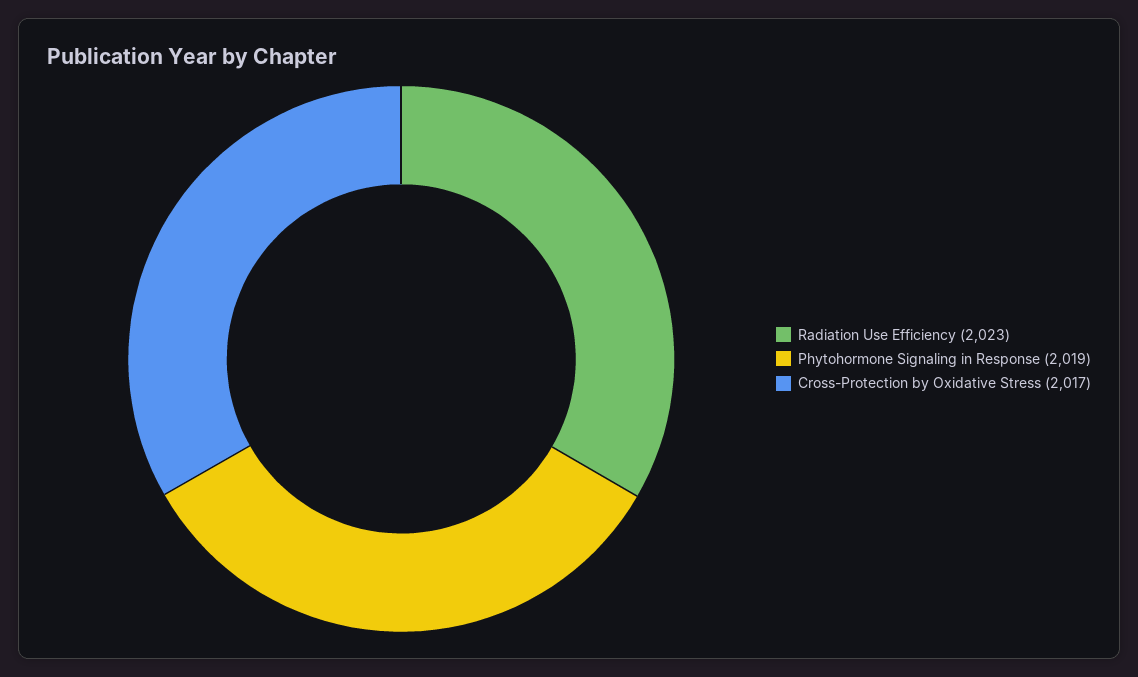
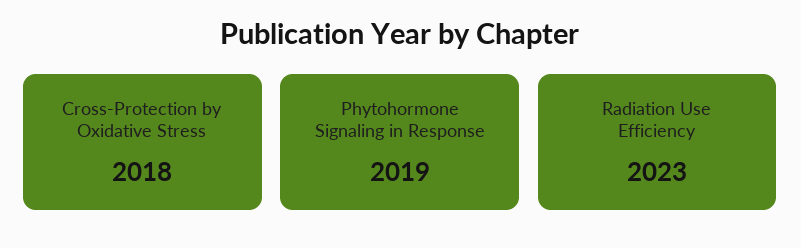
Cross-Protection by Oxidative Stress: 2017 -> 2018

